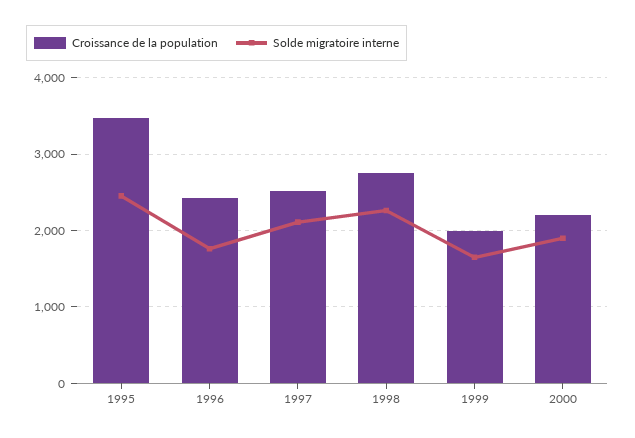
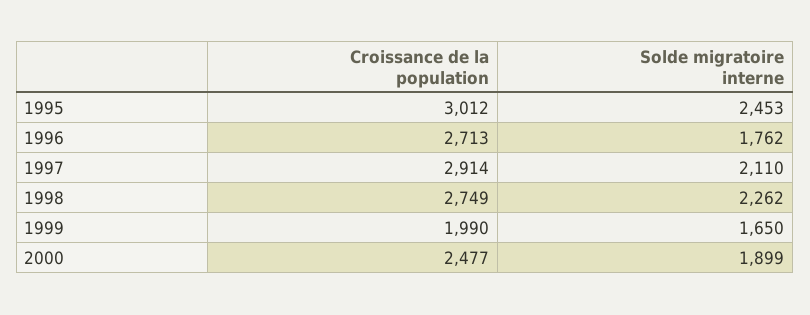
Croissance de la population, 1995: 3500 -> 3012
Croissance de la population, 1996: 2400 -> 2713
Croissance de la population, 1997: 2500 -> 2914
Croissance de la population, 2000: 2200 -> 2477

